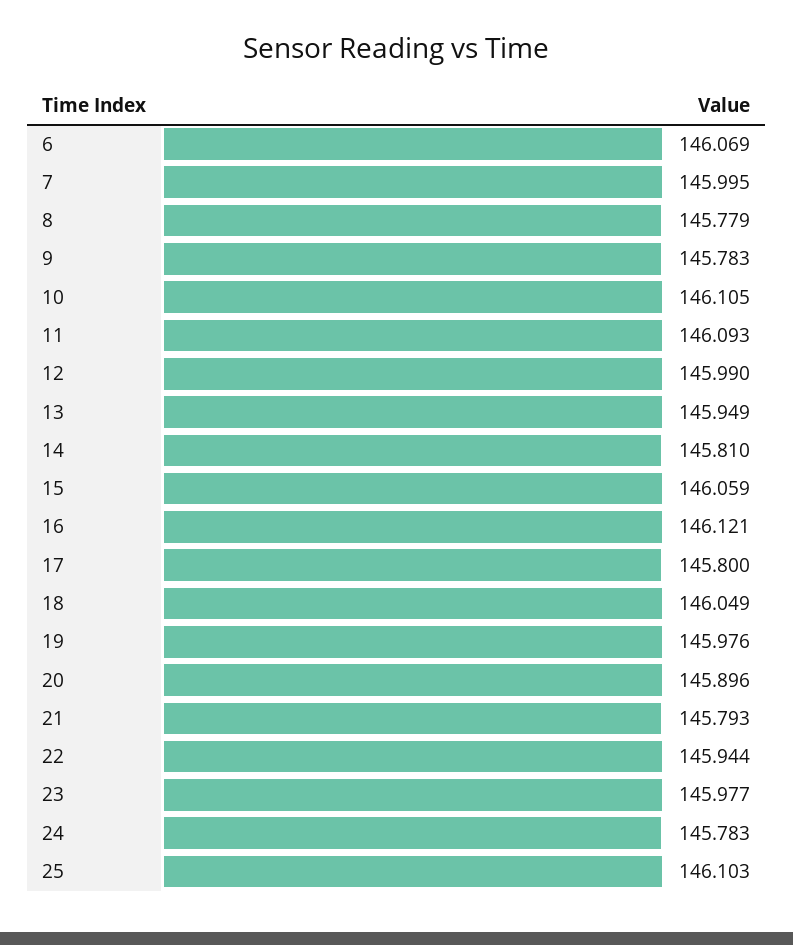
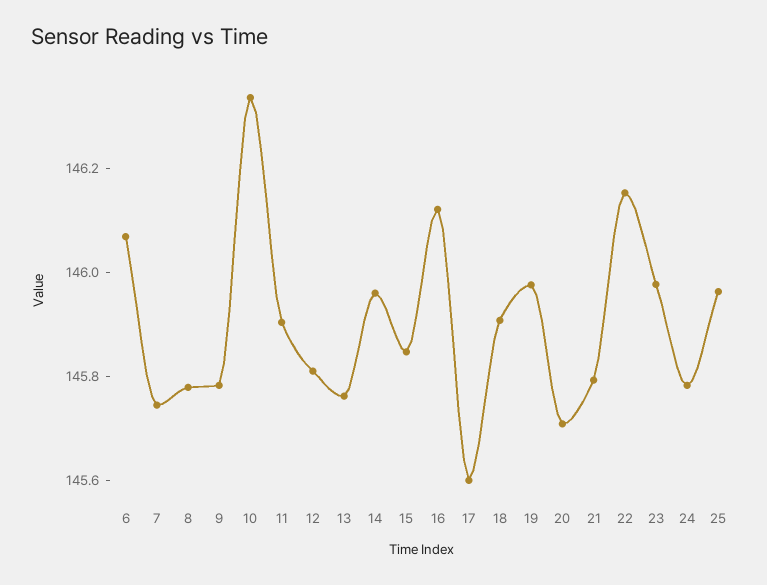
7: 145.995 -> 145.75
10: 146.105 -> 146.35
11: 146.093 -> 145.9
12: 145.99 -> 145.8
13: 145.949 -> 145.75
14: 145.81 -> 145.95
15: 146.059 -> 145.85
17: 145.8 -> 145.6
18: 146.049 -> 145.9
20: 145.896 -> 145.7
22: 145.944 -> 146.15
25: 146.103 -> 145.95

